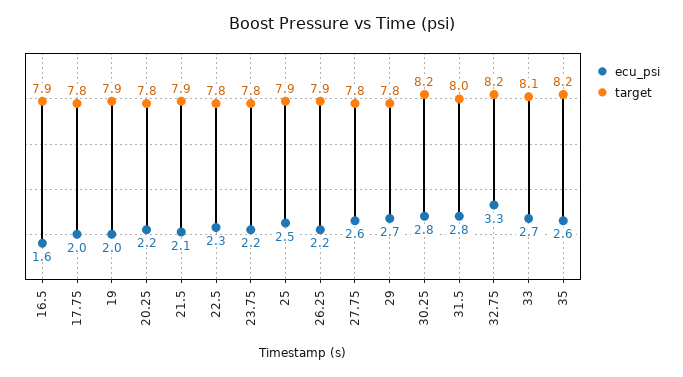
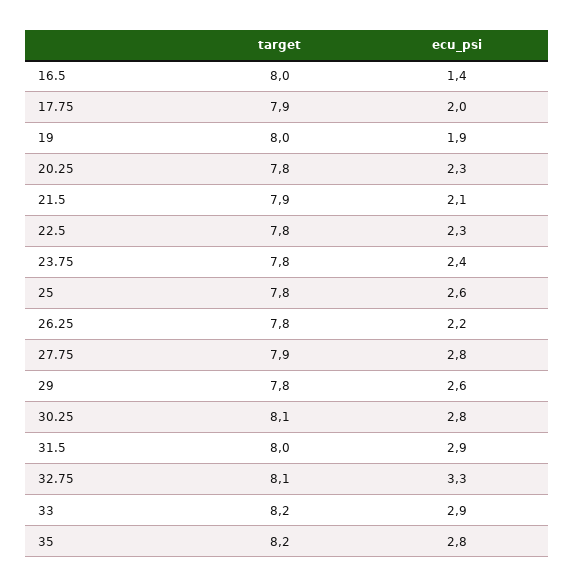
ecu_psi, 16.5: 1.6 -> 1.4
target, 16.5: 7.9 -> 8
target, 17.75: 7.8 -> 7.9
ecu_psi, 19: 2 -> 1.9
target, 19: 7.9 -> 8
ecu_psi, 20.25: 2.2 -> 2.3
ecu_psi, 23.75: 2.2 -> 2.4
ecu_psi, 25: 2.5 -> 2.6
target, 25: 7.9 -> 7.8
target, 26.25: 7.9 -> 7.8
ecu_psi, 27.75: 2.6 -> 2.8
target, 27.75: 7.8 -> 7.9
ecu_psi, 29: 2.7 -> 2.6
target, 30.25: 8.2 -> 8.1
ecu_psi, 31.5: 2.8 -> 2.9
target, 32.75: 8.2 -> 8.1
ecu_psi, 33: 2.7 -> 2.9
target, 33: 8.1 -> 8.2
ecu_psi, 35: 2.6 -> 2.8

